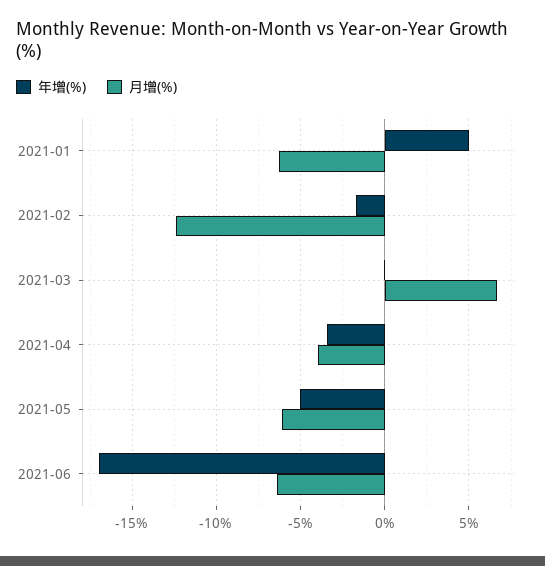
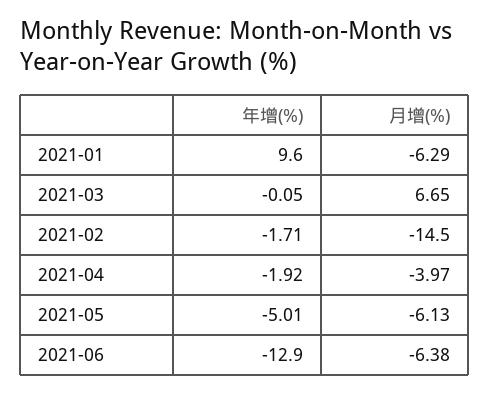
年增(%), 2021-01: 5 -> 9.6
月增(%), 2021-02: -12.5 -> -14.5
年增(%), 2021-04: -3.5 -> -1.92
年增(%), 2021-06: -17 -> -12.9

